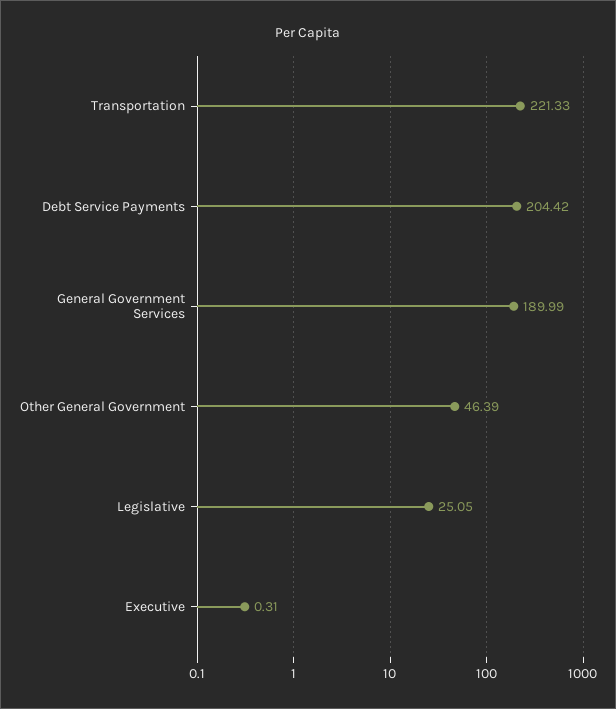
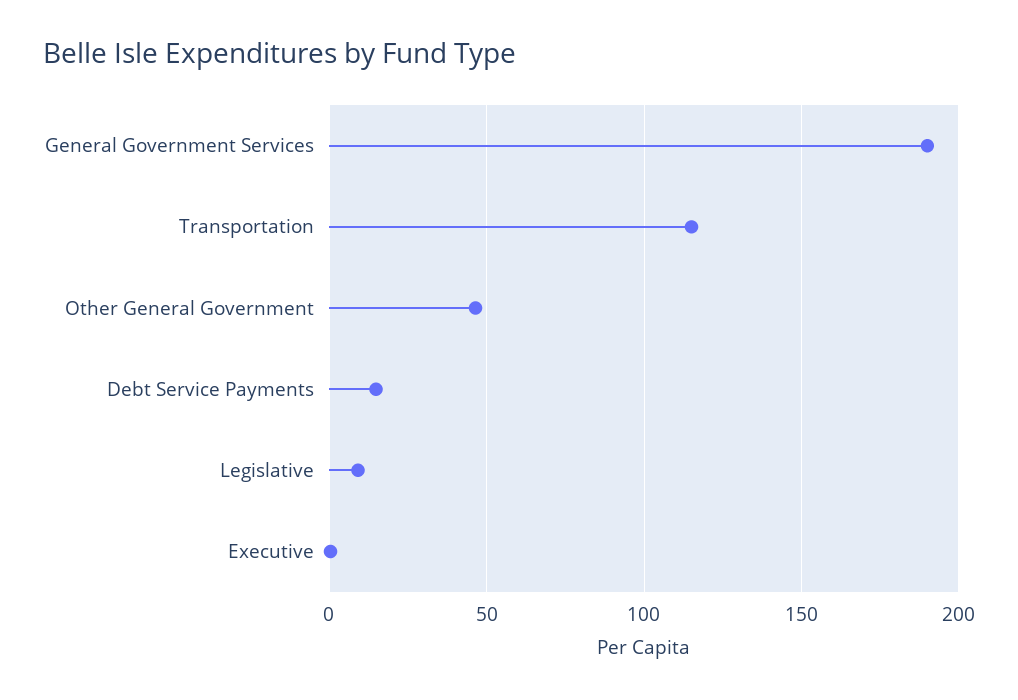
Transportation: 221.33 -> 115
Debt Service Payments: 204.42 -> 15
Legislative: 25.05 -> 10

